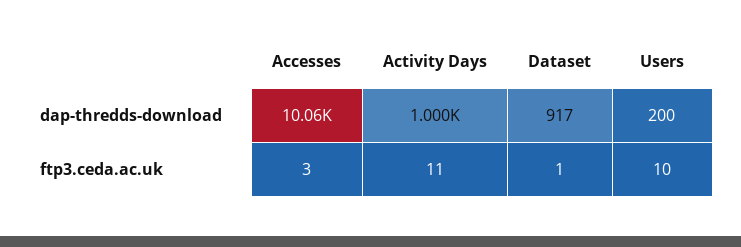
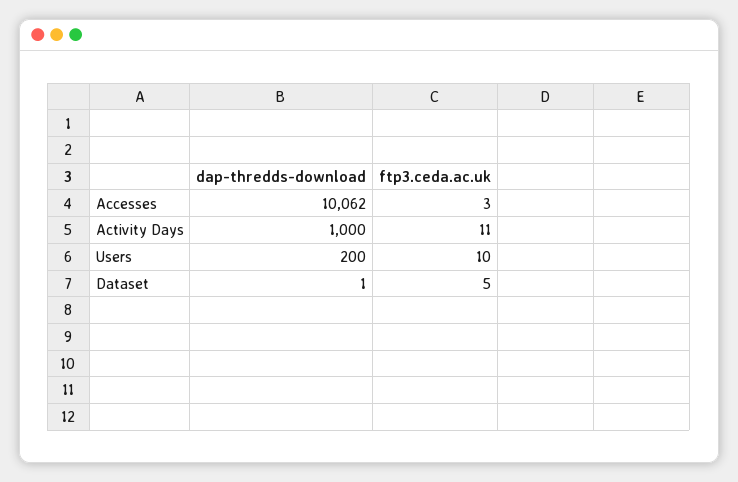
Dataset, dap-thredds-download: 917 -> 1
Dataset, ftp3.ceda.ac.uk: 1 -> 5

